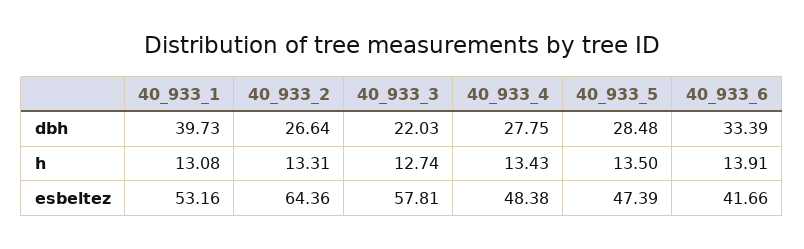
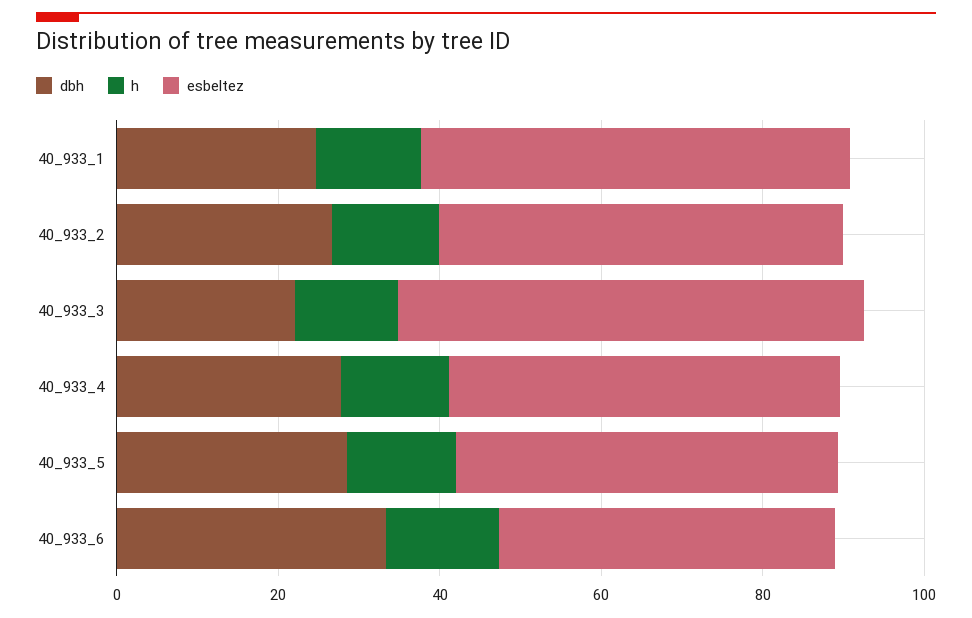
dbh, 40_933_1: 39.73 -> 25
esbeltez, 40_933_2: 64.36 -> 50

